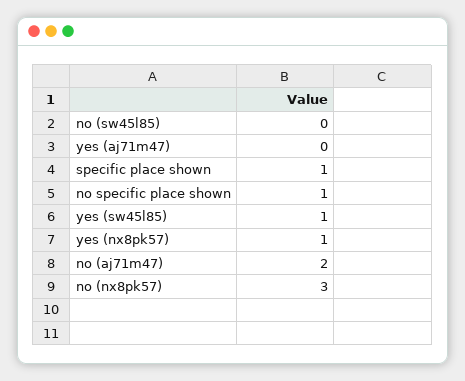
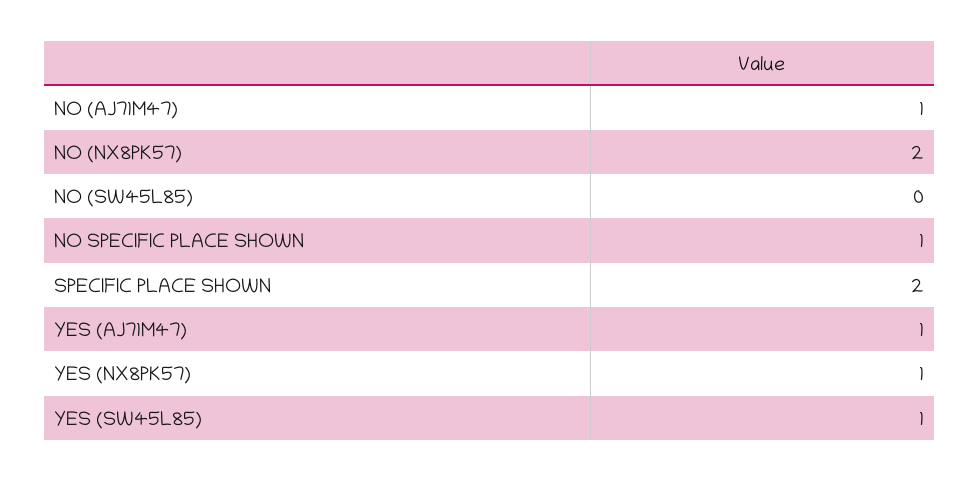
yes (aj71m47): 0 -> 1
specific place shown: 1 -> 2
no (aj71m47): 2 -> 1
no (nx8pk57): 3 -> 2

